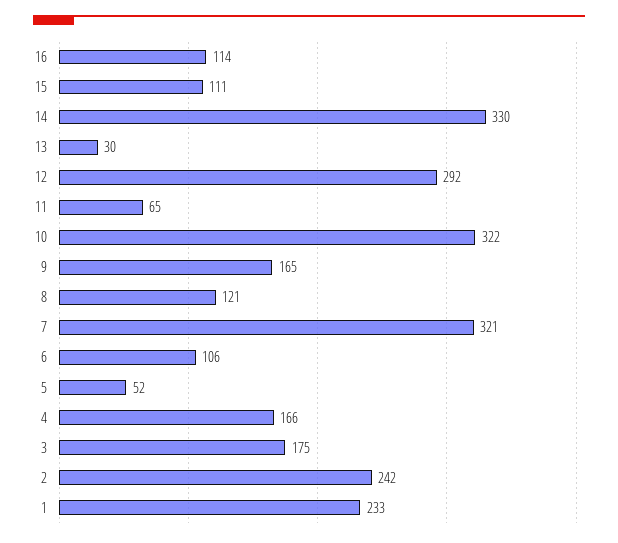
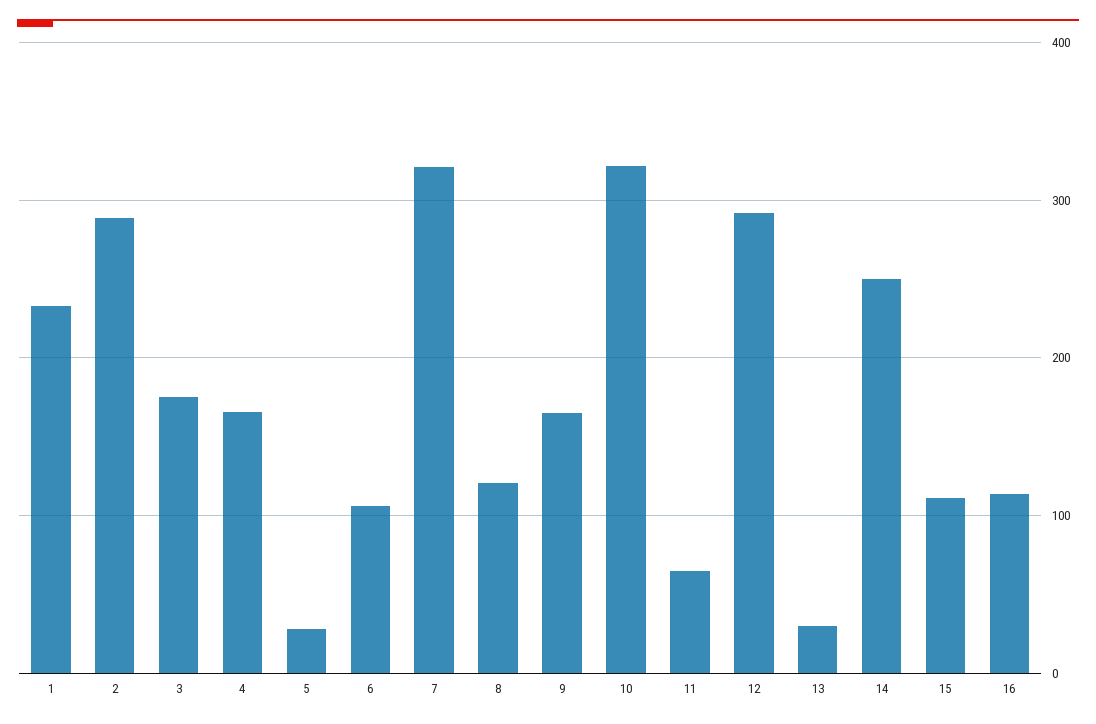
14: 330 -> 250
5: 52 -> 30
2: 242 -> 290

